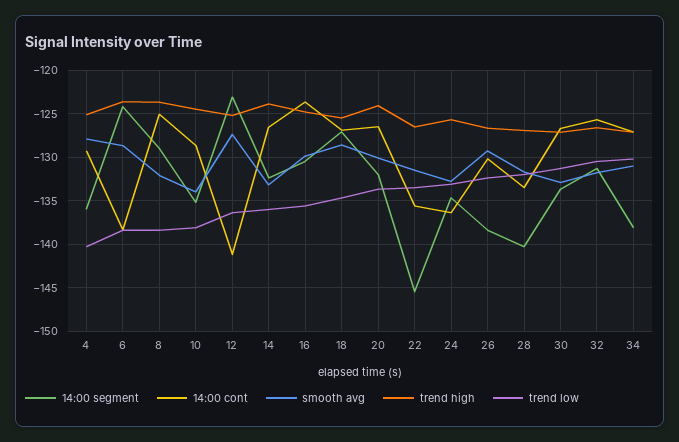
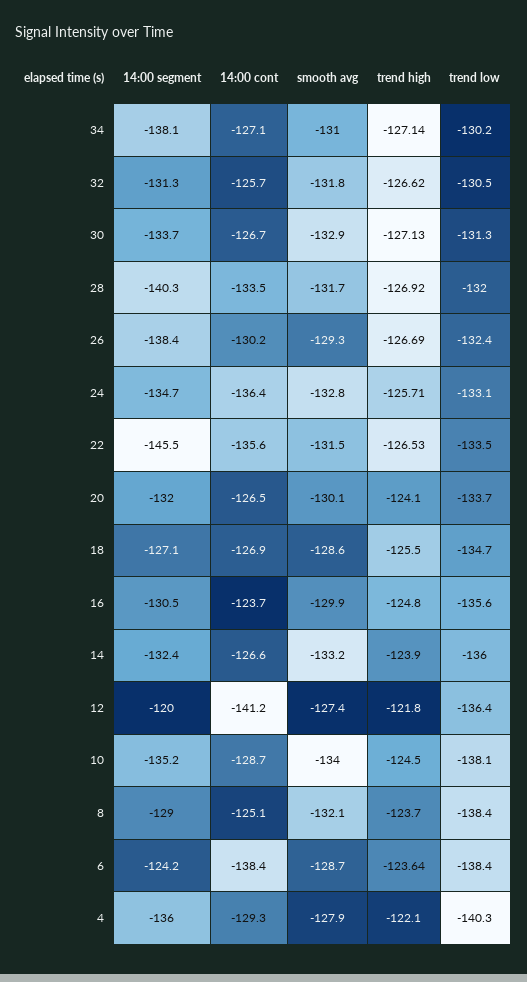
trend high, 4: -125 -> -122.1
14:00 segment, 12: -123 -> -120
trend high, 12: -125 -> -121.8

